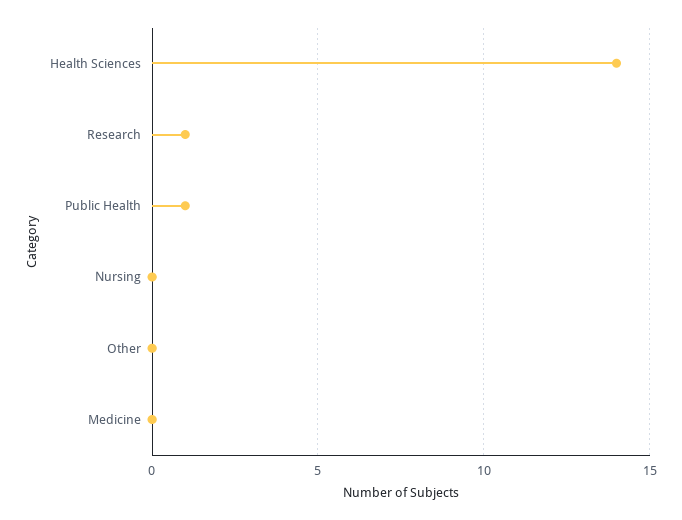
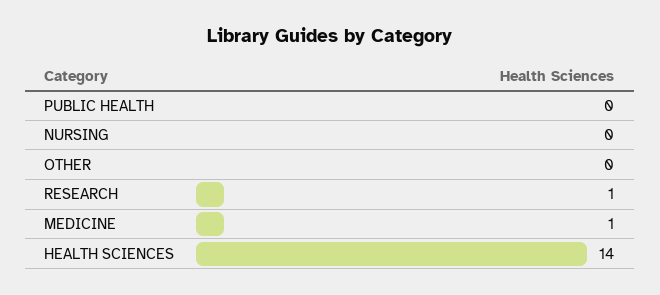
Public Health: 1 -> 0
Medicine: 0 -> 1

